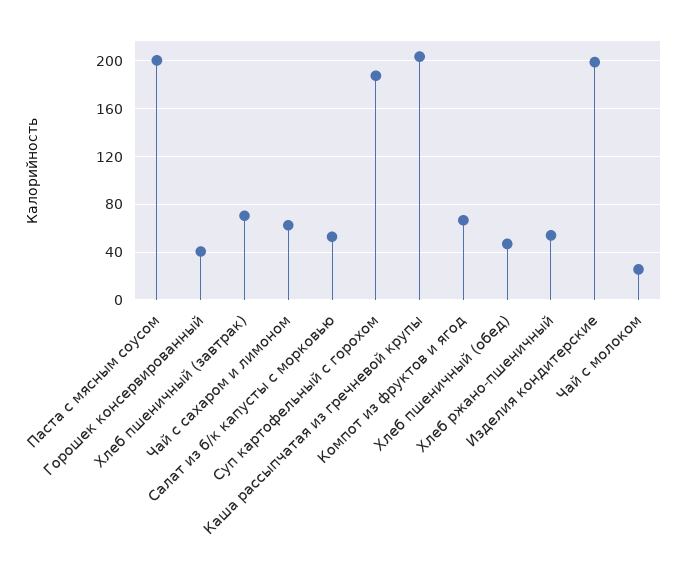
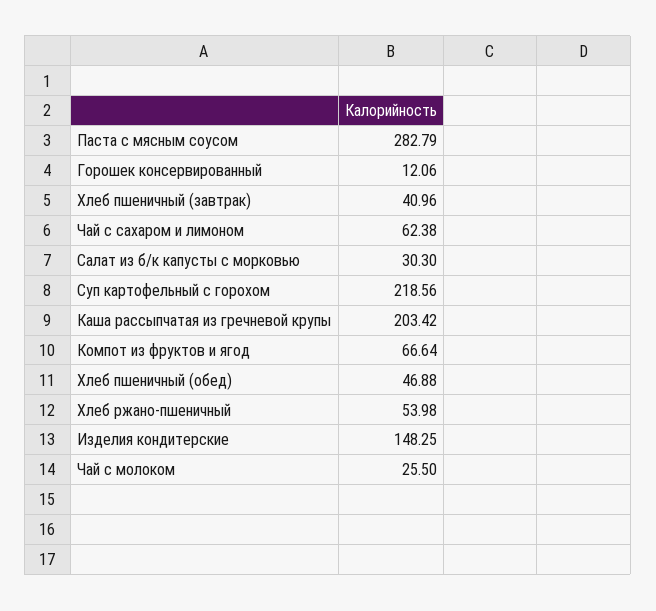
Паста с мясным соусом: 200 -> 282.79
Горошек консервированный: 40 -> 12.06
Хлеб пшеничный (завтрак): 70 -> 40.96
Салат из б/к капусты с морковью: 50 -> 30.3
Суп картофельный с горохом: 190 -> 218.56
Изделия кондитерские: 200 -> 148.25

